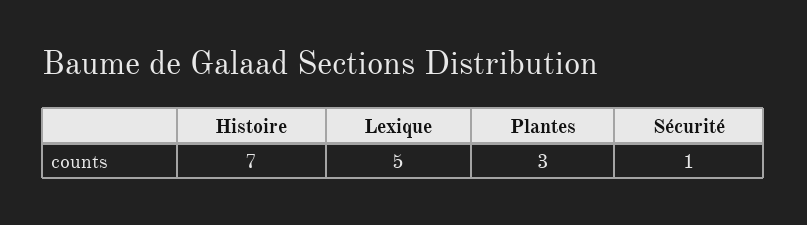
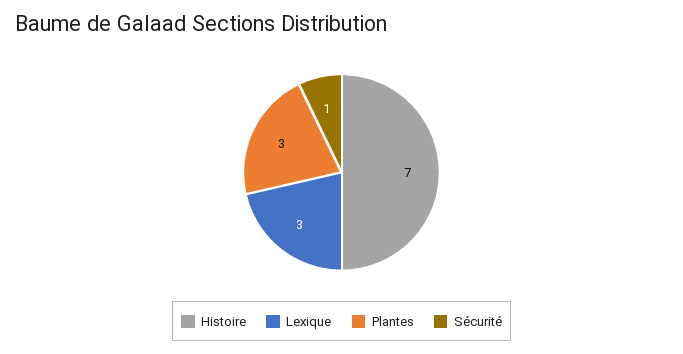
Lexique: 5 -> 3

